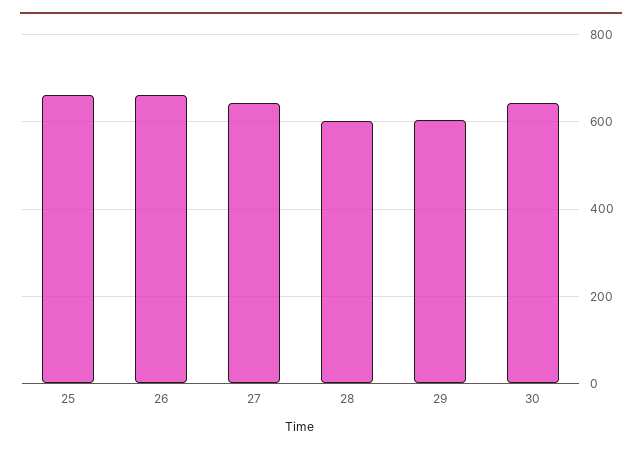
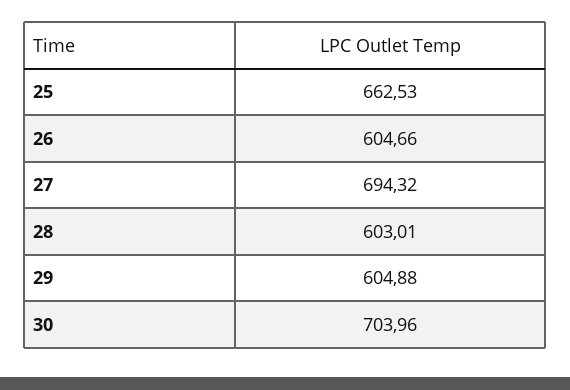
26: 660 -> 604.66
27: 640 -> 694.32
30: 640 -> 703.96

